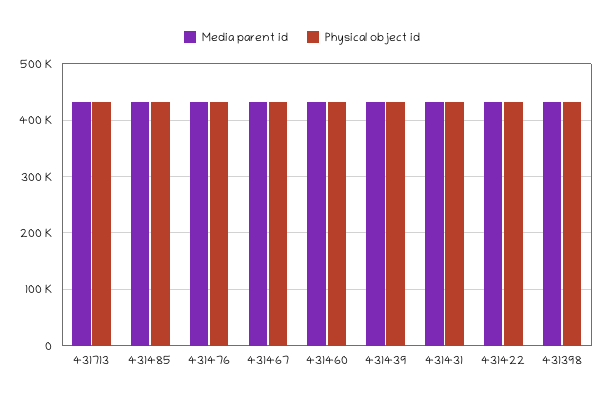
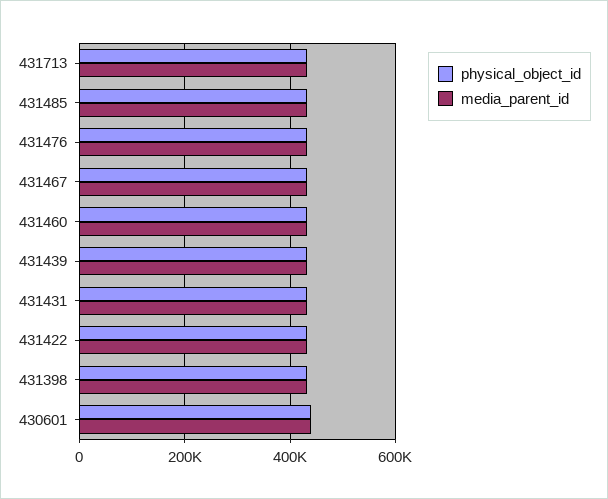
Physical object id, 430601: none -> 440000
Media parent id, 430601: none -> 440000

